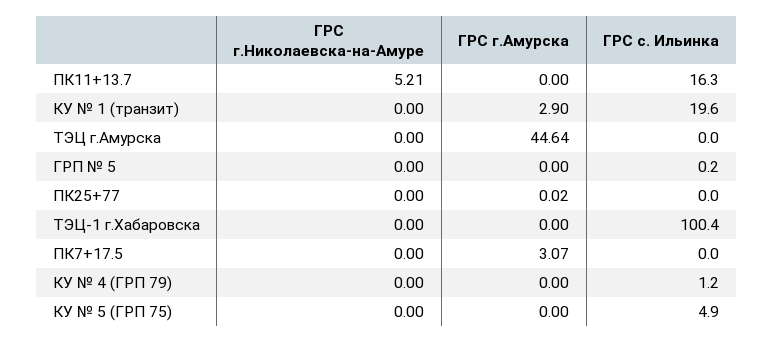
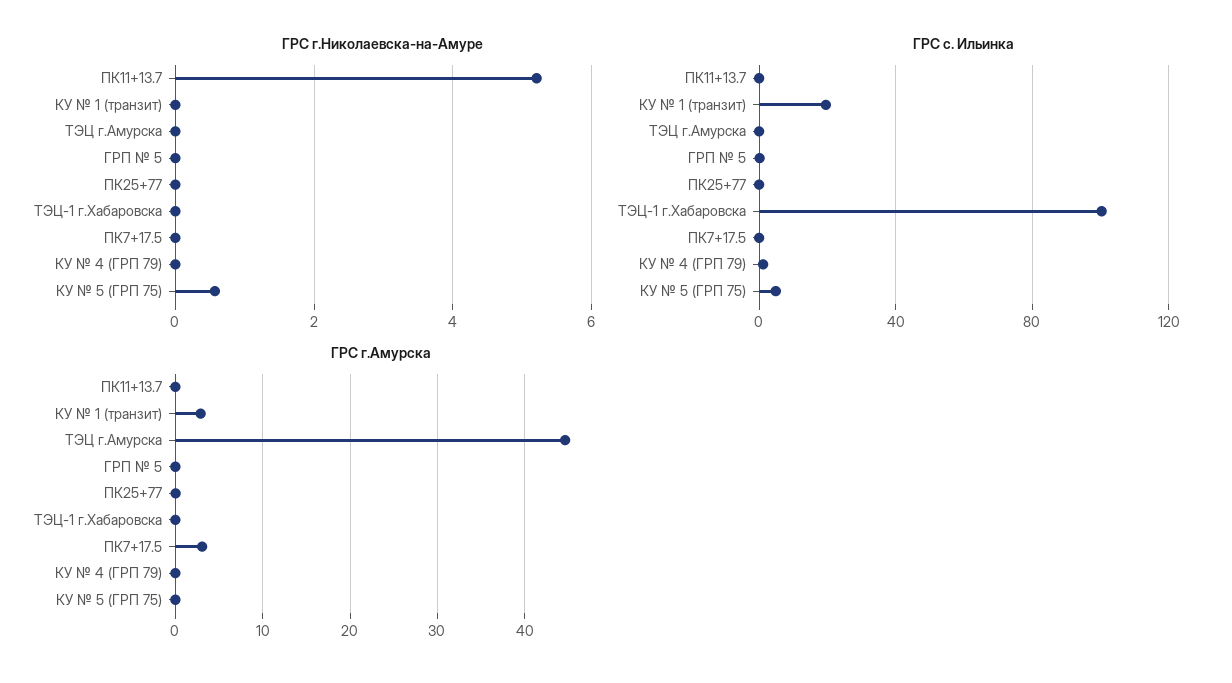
ГРС с. Ильинка, ПК11+13.7: 16.3 -> 0
ГРС г.Николаевска-на-Амуре, КУ № 5 (ГРП 75): 0 -> 0.6

